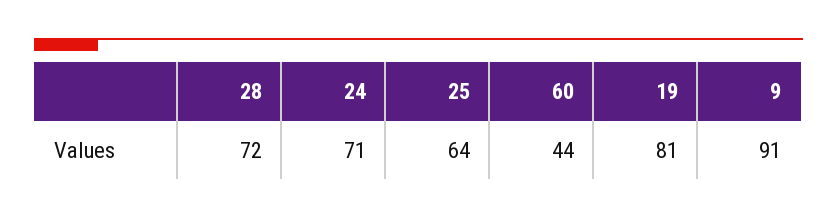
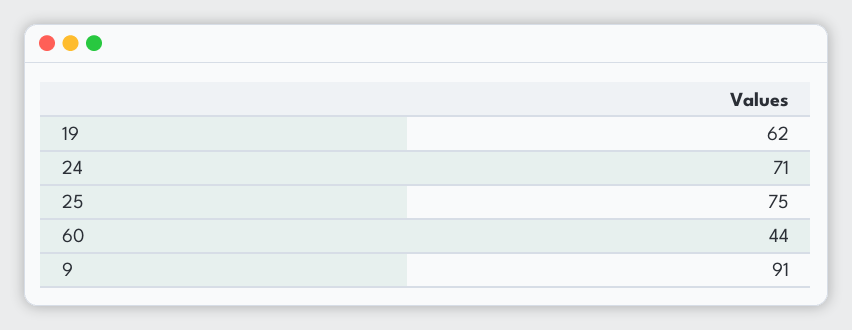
28: 72 -> none
25: 64 -> 75
19: 81 -> 62

